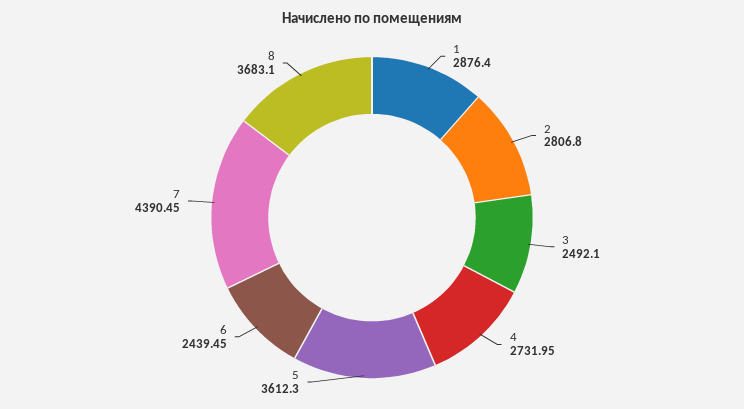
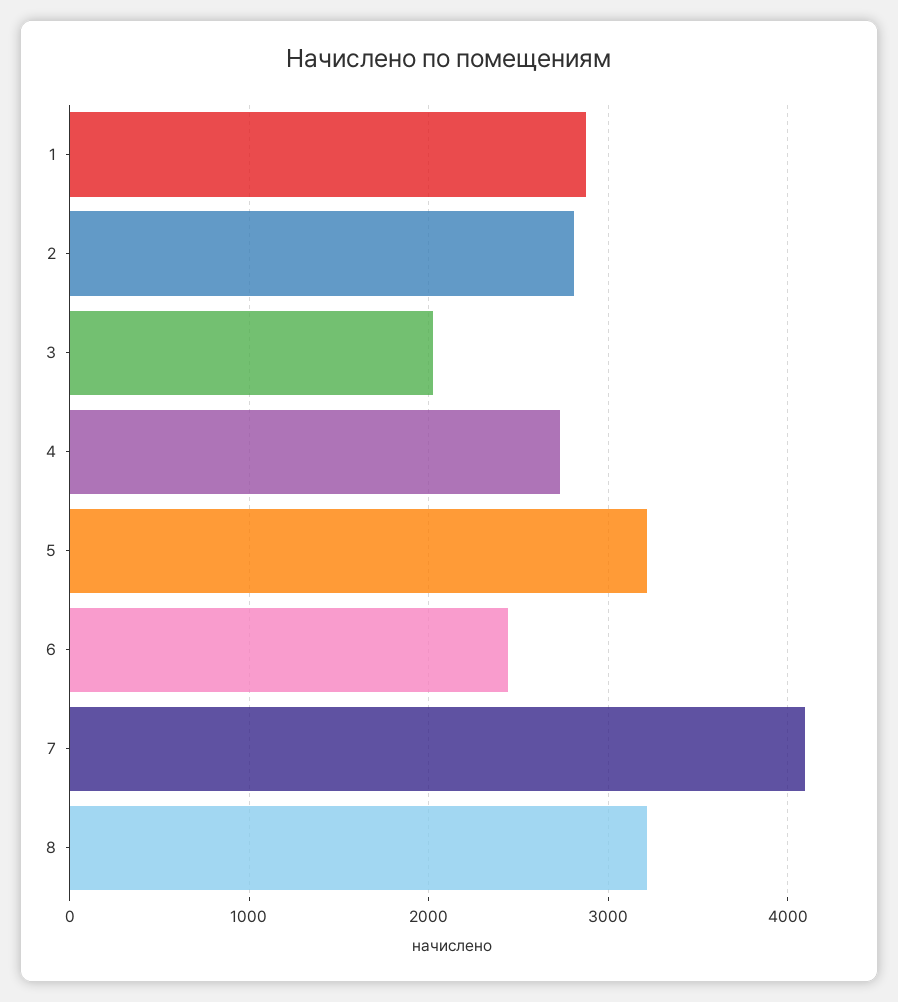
3: 2492.1 -> 2000
5: 3612.3 -> 3200
7: 4390.45 -> 4100
8: 3683.1 -> 3200

